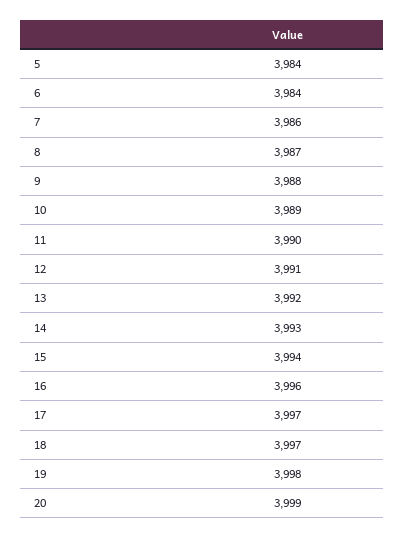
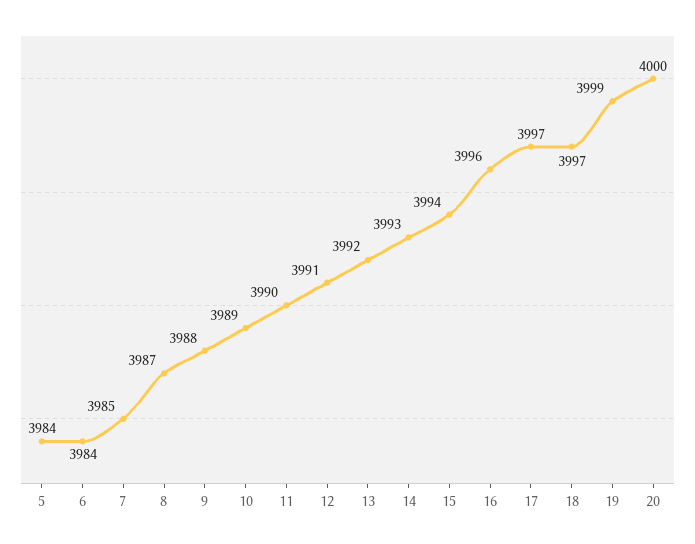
7: 3986 -> 3985
19: 3998 -> 3999
20: 3999 -> 4000

